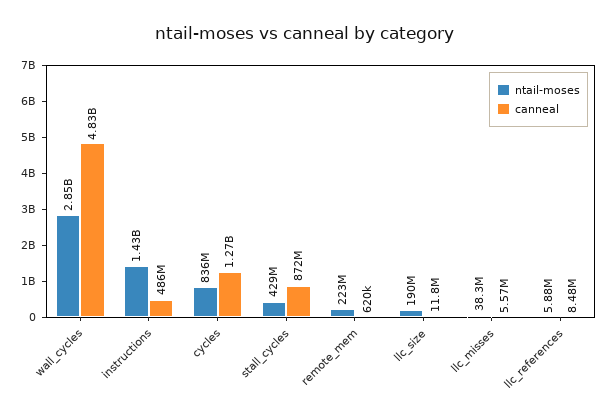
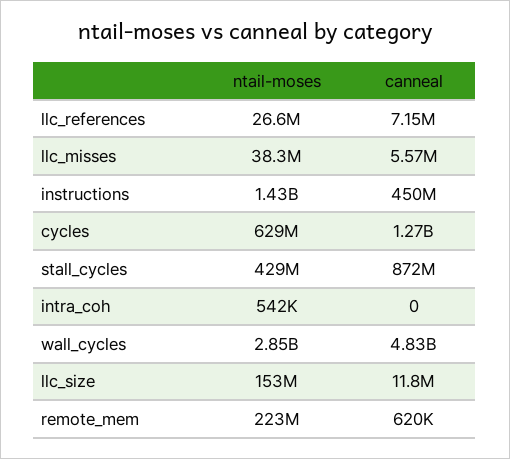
canneal, instructions: 486000000 -> 450000000
ntail-moses, cycles: 836000000 -> 629000000
ntail-moses, llc_size: 190000000 -> 153000000
ntail-moses, llc_references: 5880000 -> 26600000
canneal, llc_references: 8480000 -> 7150000
ntail-moses, intra_coh: none -> 542000
canneal, intra_coh: none -> 0

